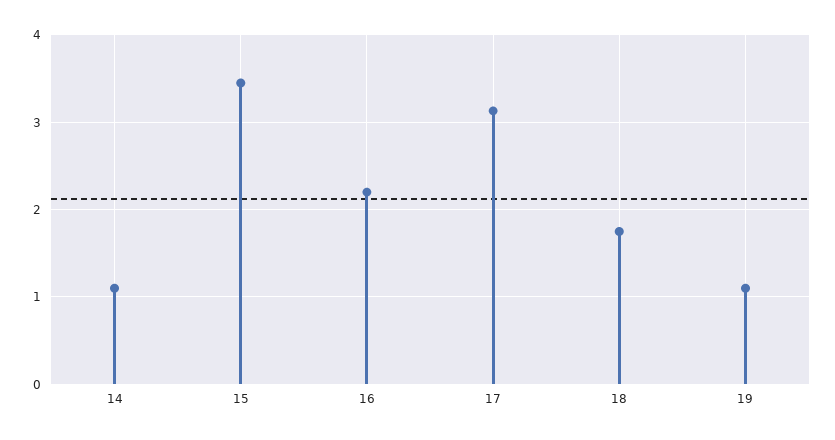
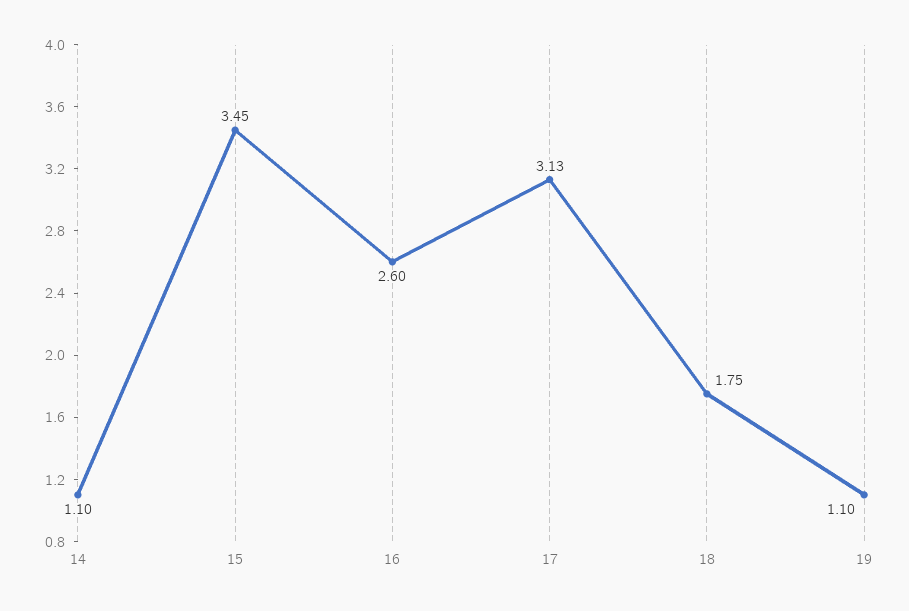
16: 2.2 -> 2.6

